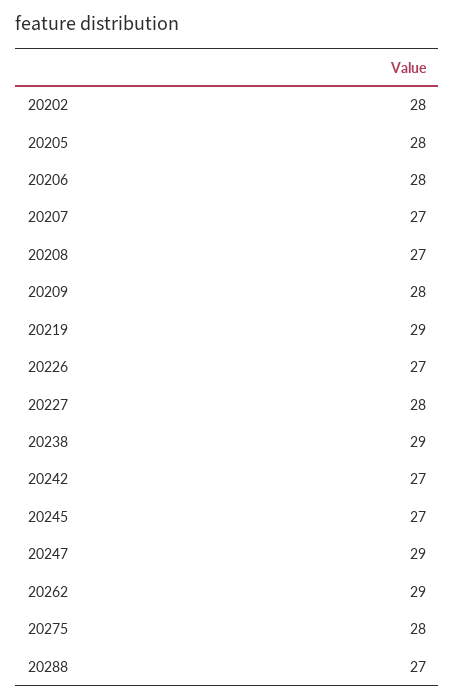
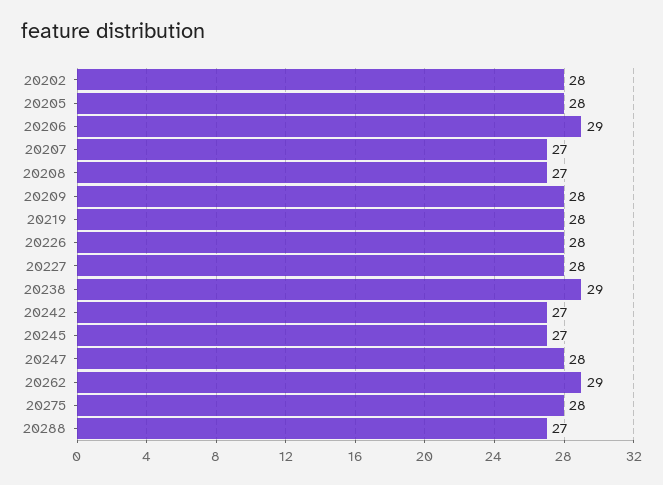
20206: 28 -> 29
20219: 29 -> 28
20226: 27 -> 28
20247: 29 -> 28

